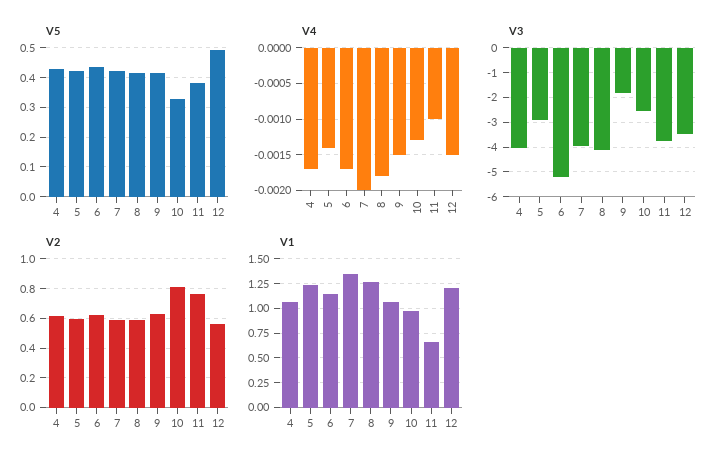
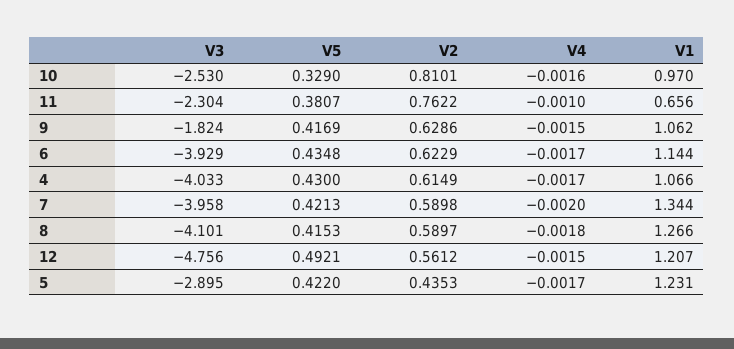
V4, 5: -0.0014 -> -0.0017
V4, 10: -0.0013 -> -0.0016
V3, 6: -5.25 -> -3.929
V3, 11: -3.75 -> -2.304
V3, 12: -3.5 -> -4.756
V2, 5: 0.6 -> 0.4353

